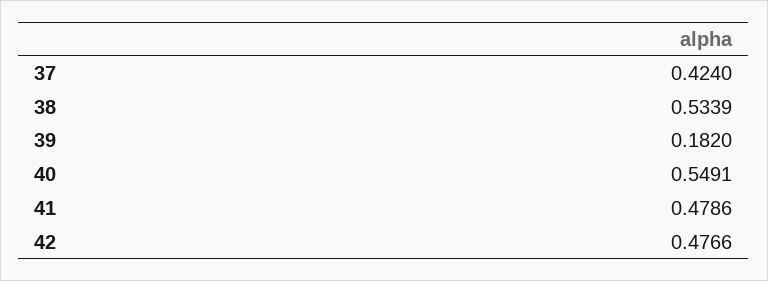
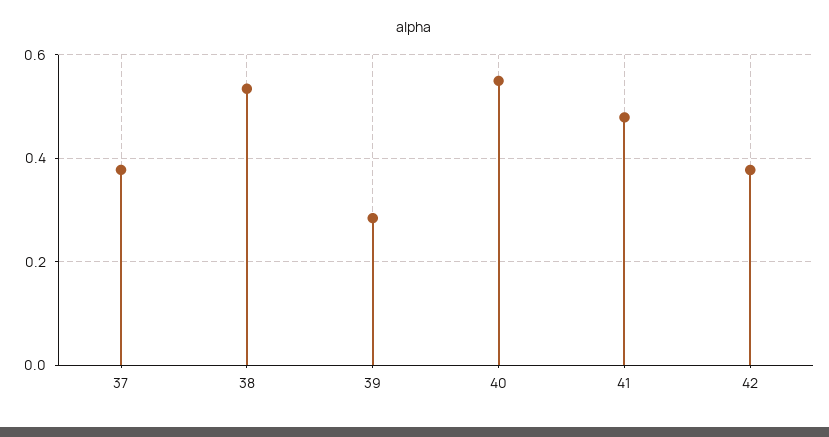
37: 0.424 -> 0.38
39: 0.182 -> 0.28
42: 0.4766 -> 0.38

